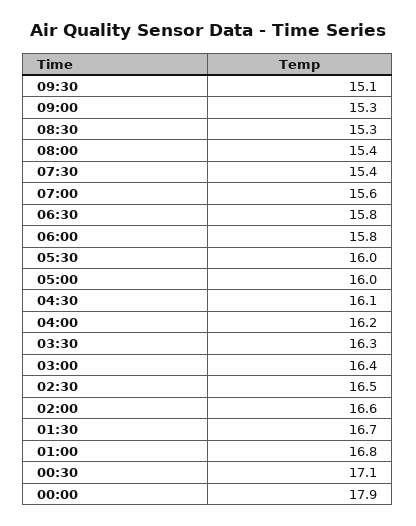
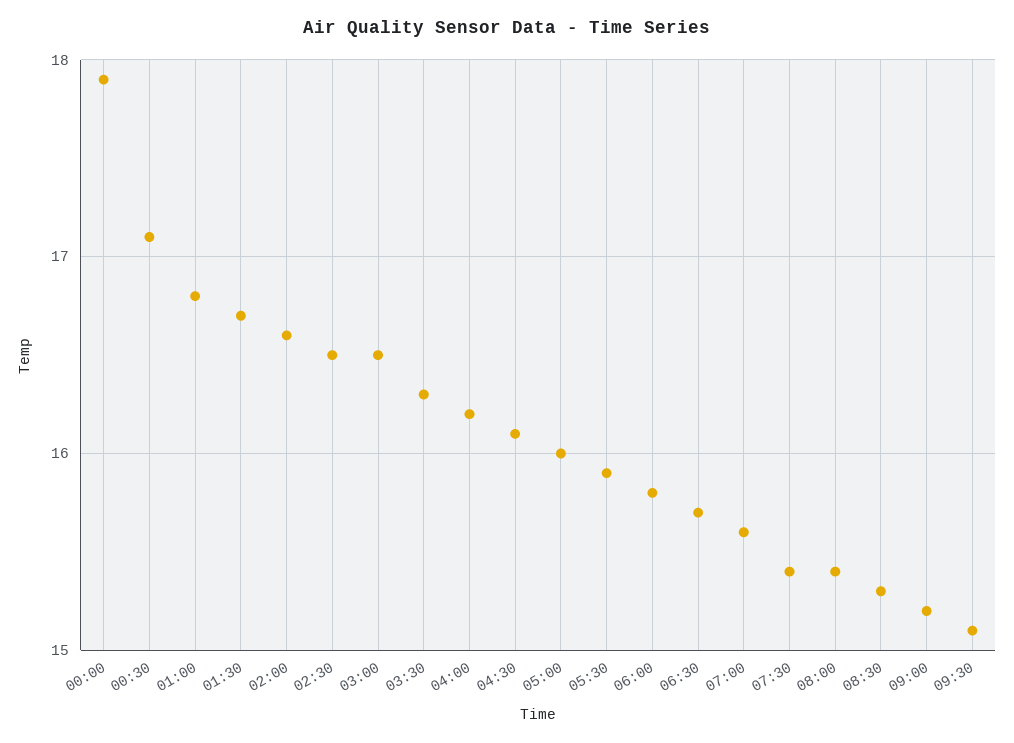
09:00: 15.3 -> 15.2
06:30: 15.8 -> 15.7
05:30: 16 -> 15.9
03:00: 16.4 -> 16.5

